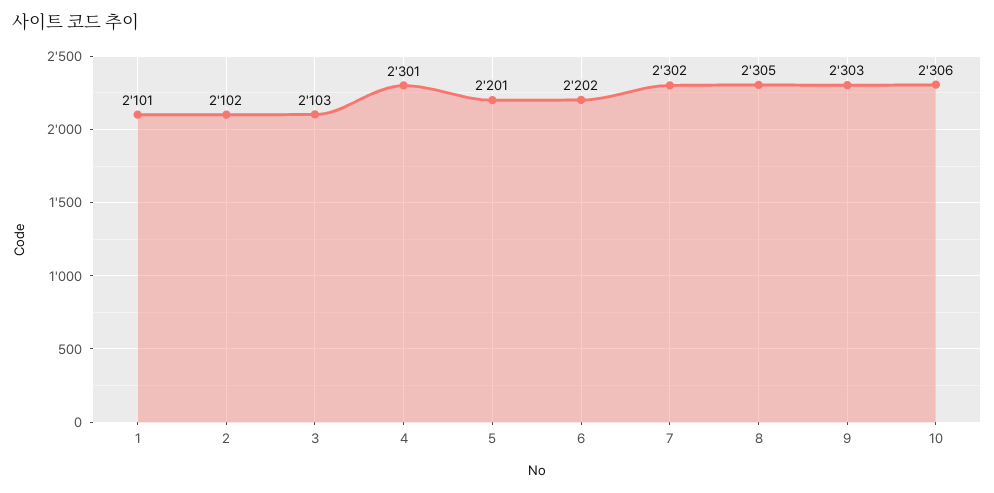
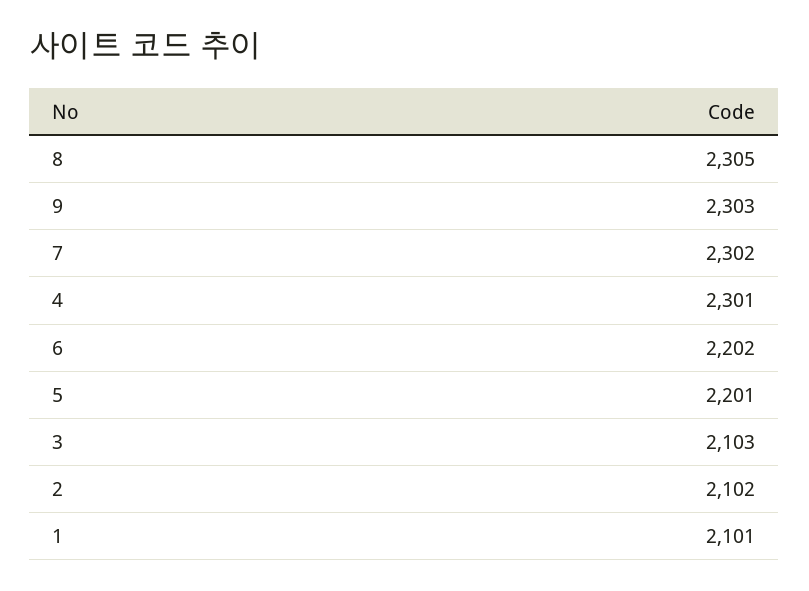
10: 2306 -> none

